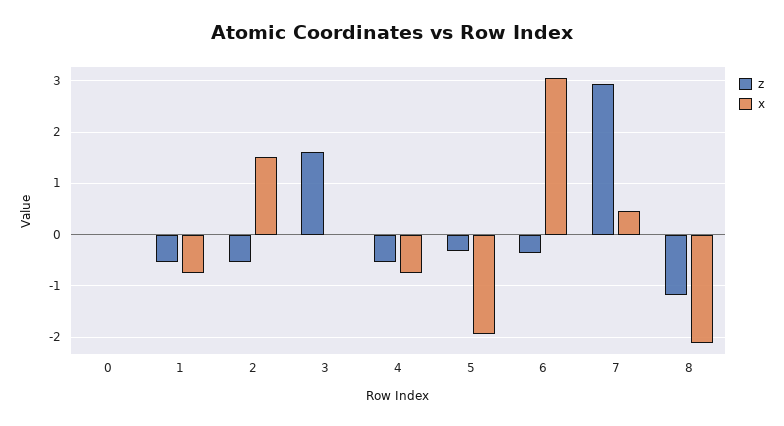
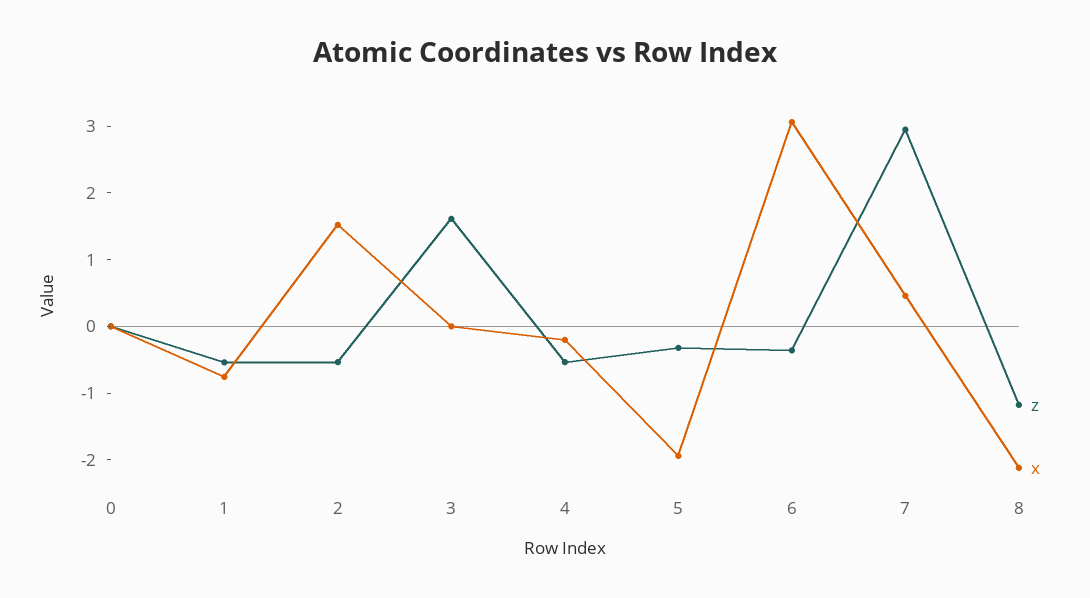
x, 4: -0.8 -> -0.2

